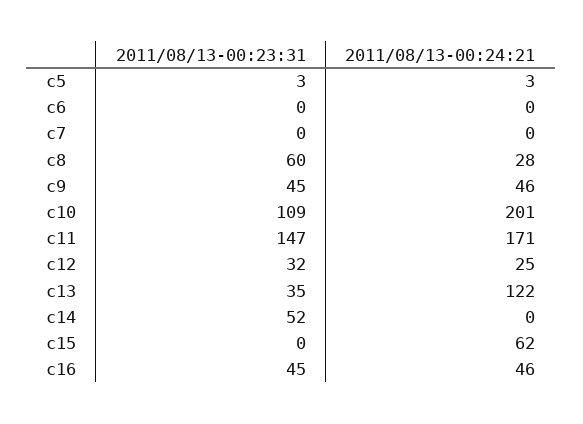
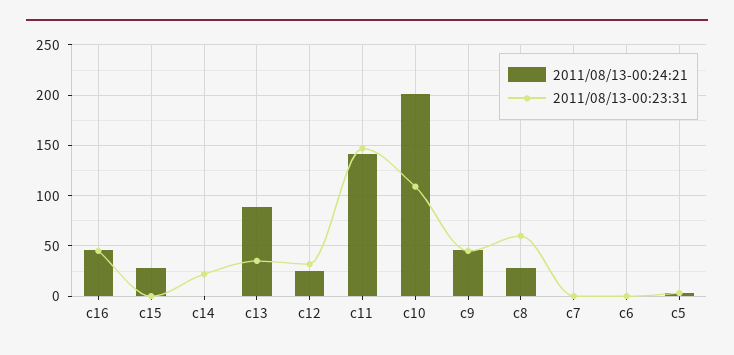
2011/08/13-00:24:21, c11: 171 -> 140
2011/08/13-00:24:21, c13: 122 -> 90
2011/08/13-00:23:31, c14: 52 -> 20
2011/08/13-00:24:21, c15: 62 -> 30

